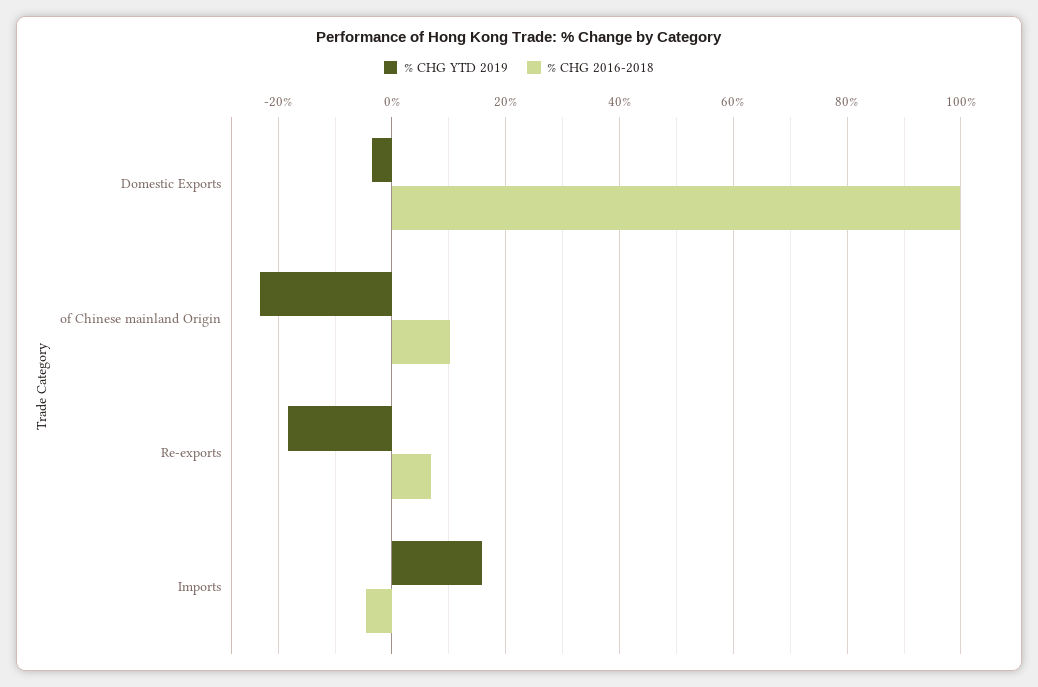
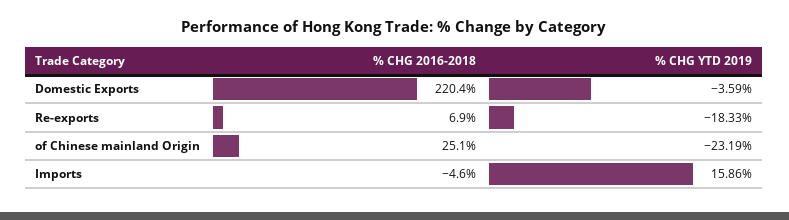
% CHG 2016-2018, Domestic Exports: 100 -> 220.4
% CHG 2016-2018, of Chinese mainland Origin: 10 -> 25.1

